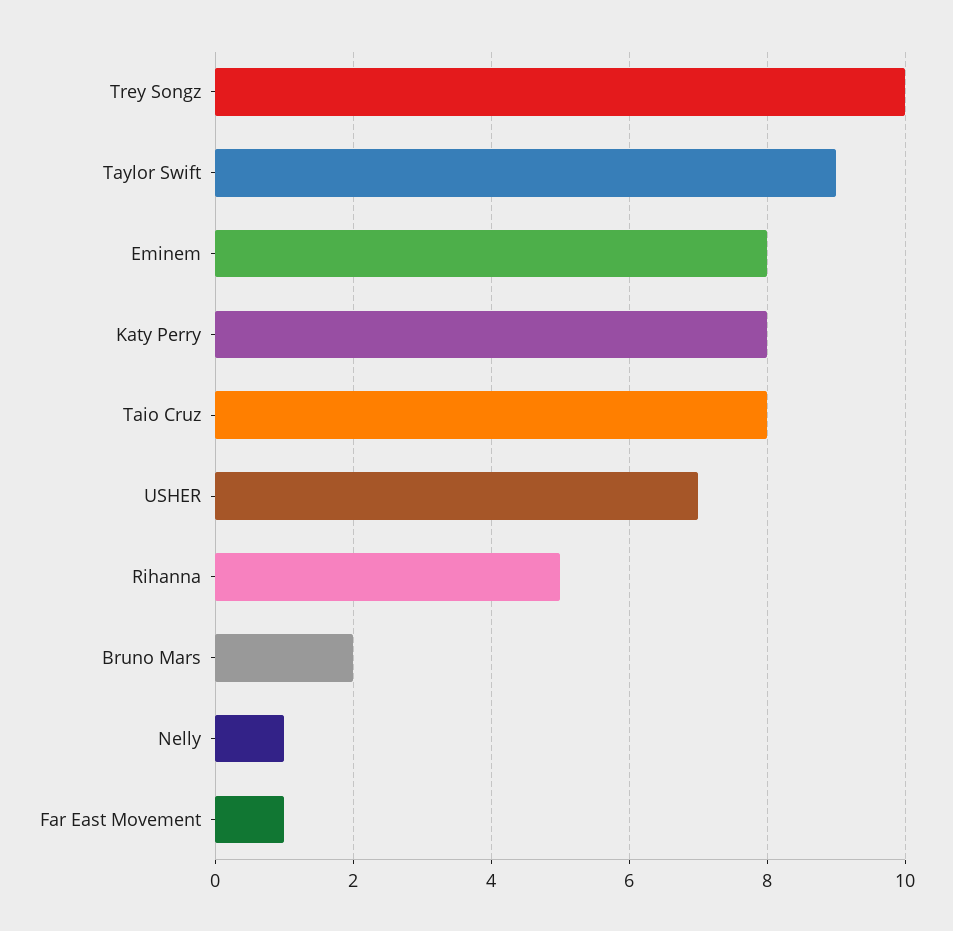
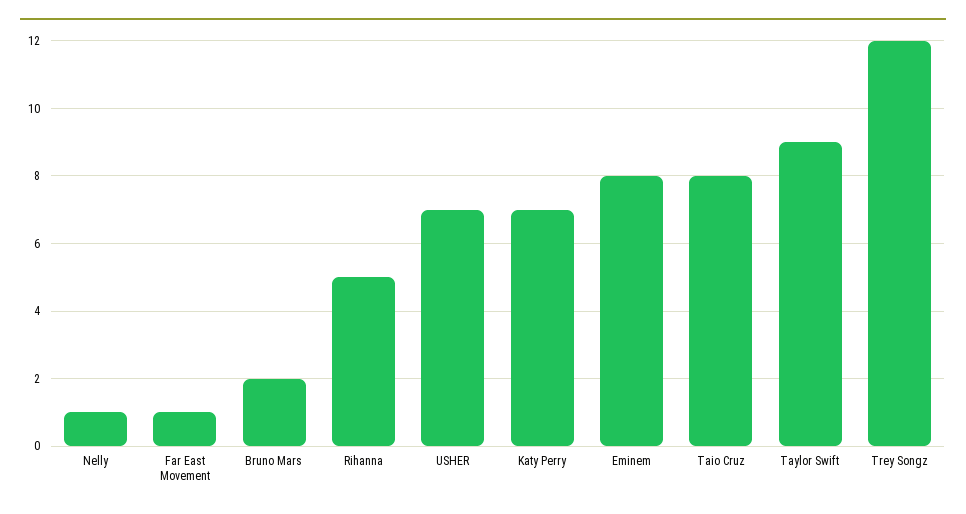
Trey Songz: 10 -> 12
Katy Perry: 8 -> 7

